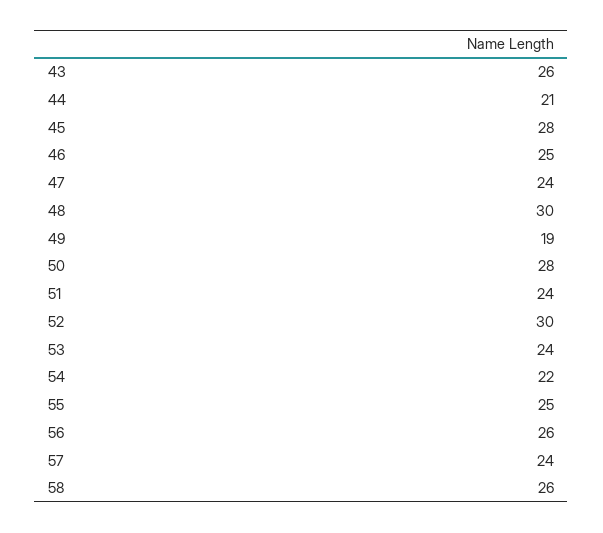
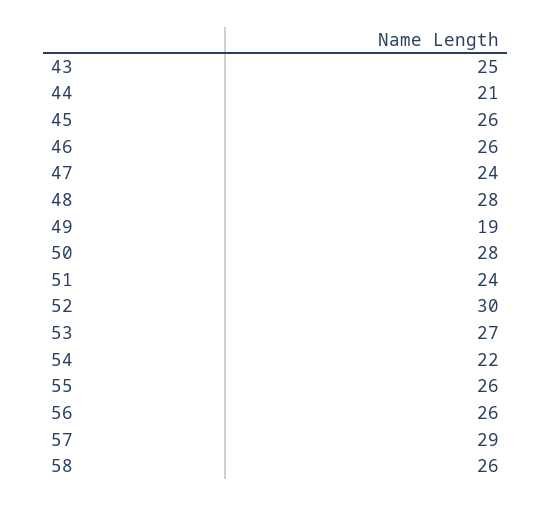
43: 26 -> 25
45: 28 -> 26
46: 25 -> 26
48: 30 -> 28
53: 24 -> 27
55: 25 -> 26
57: 24 -> 29

